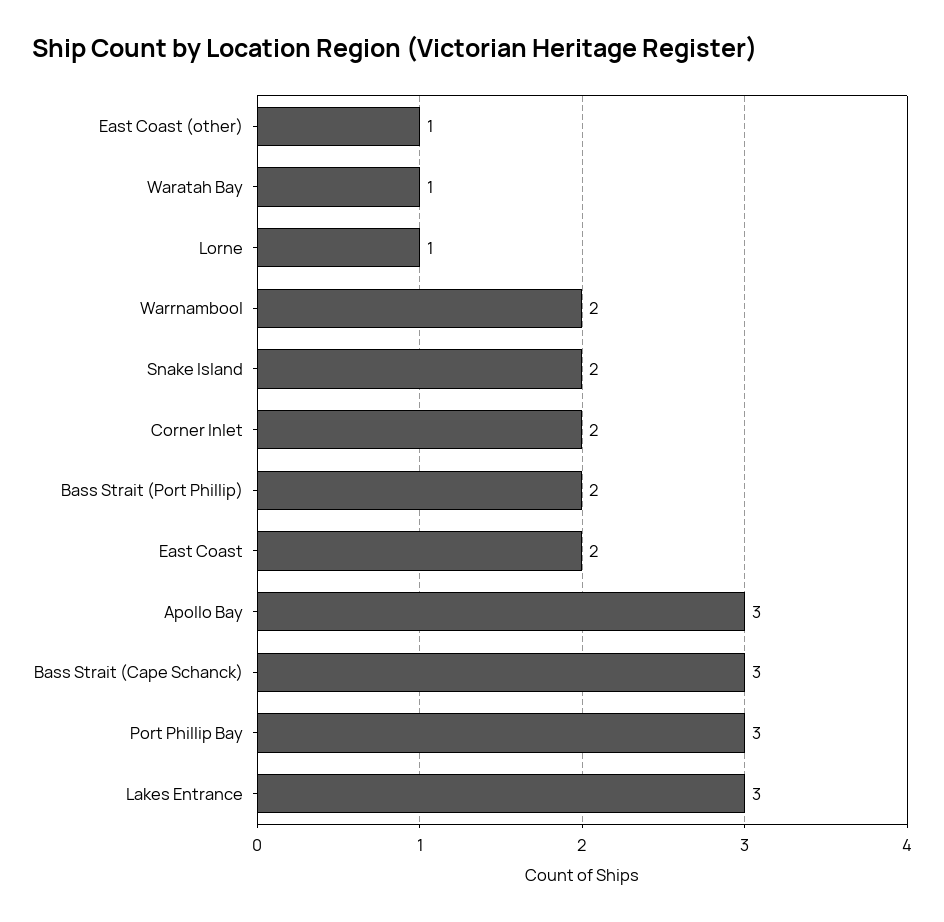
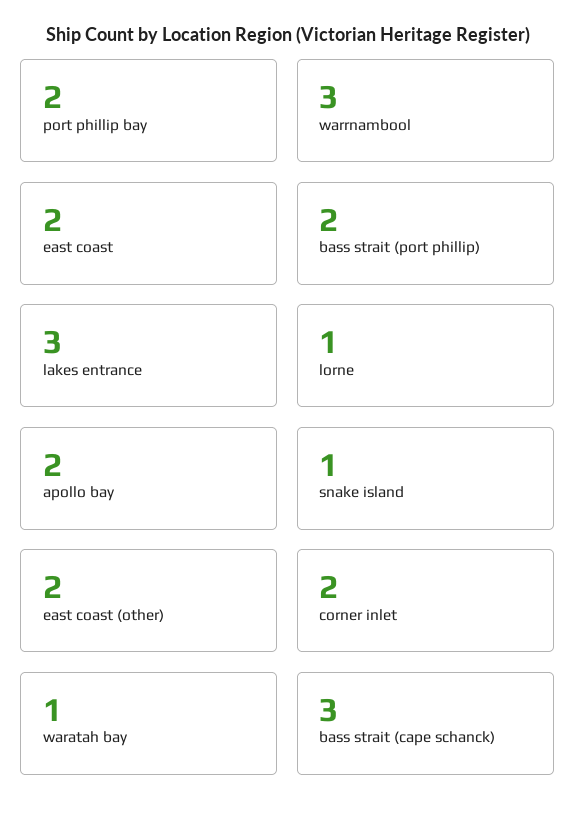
East Coast (other): 1 -> 2
Warrnambool: 2 -> 3
Snake Island: 2 -> 1
Apollo Bay: 3 -> 2
Port Phillip Bay: 3 -> 2

